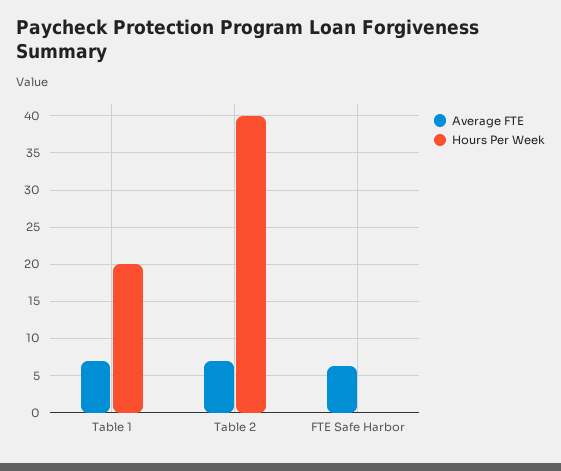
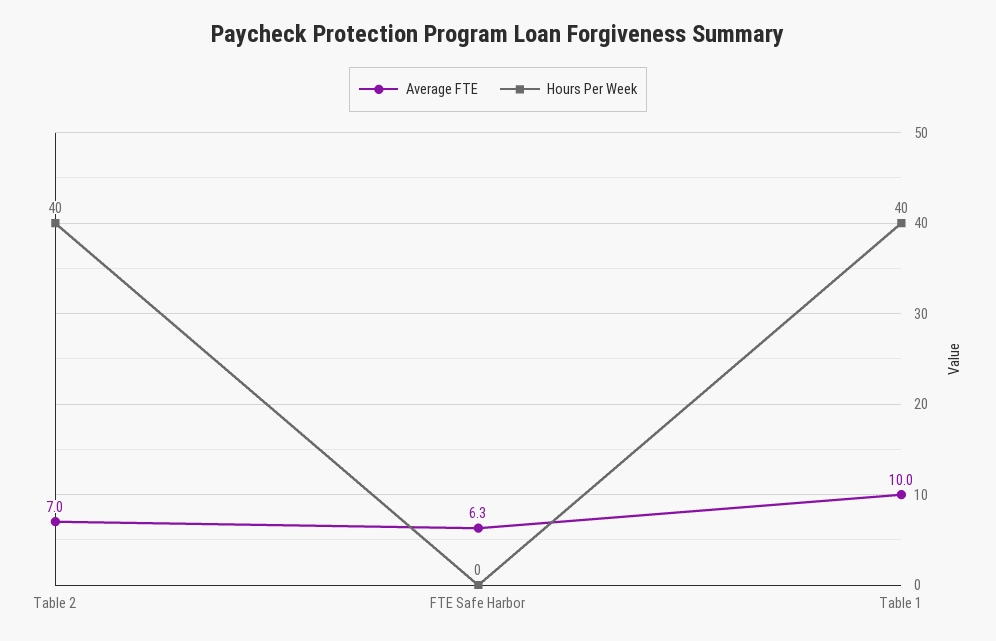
Average FTE, Table 1: 7 -> 10
Hours Per Week, Table 1: 20 -> 40

